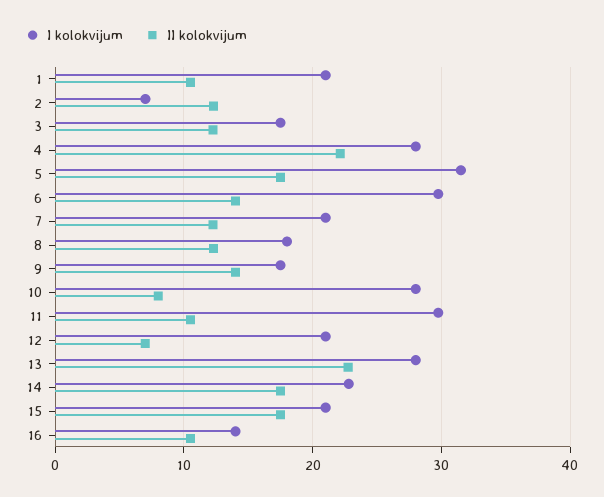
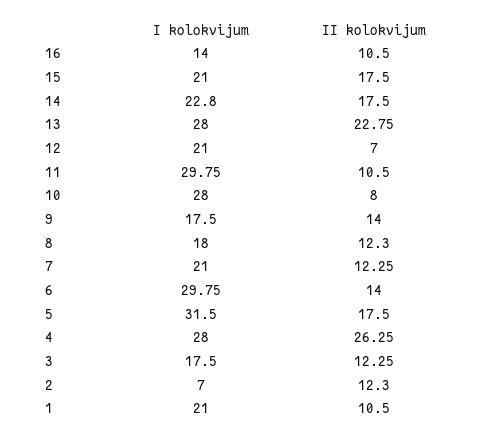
II kolokvijum, 4: 22 -> 26.25

